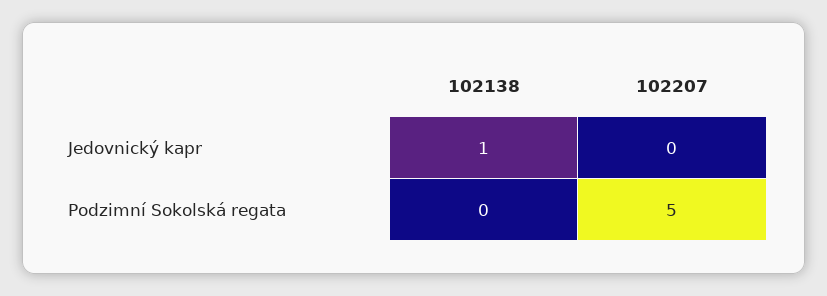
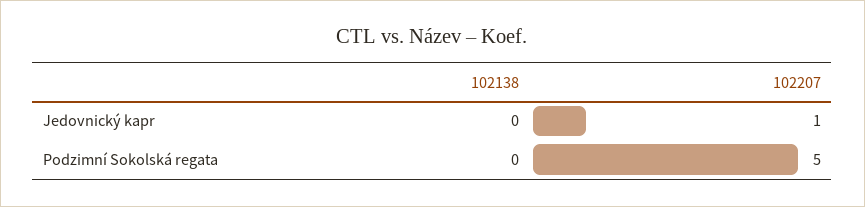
102138, Jedovnický kapr: 1 -> 0
102207, Jedovnický kapr: 0 -> 1

